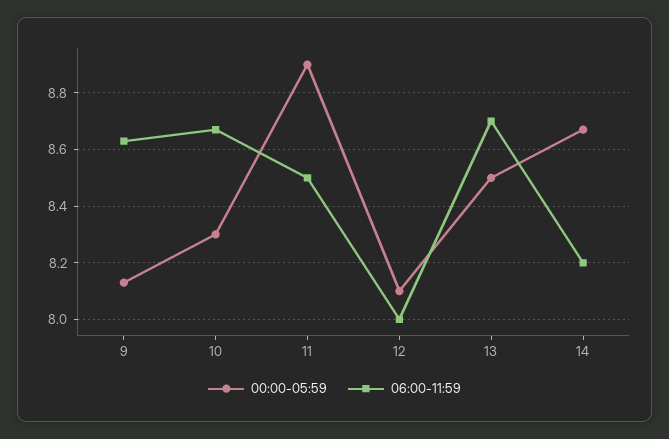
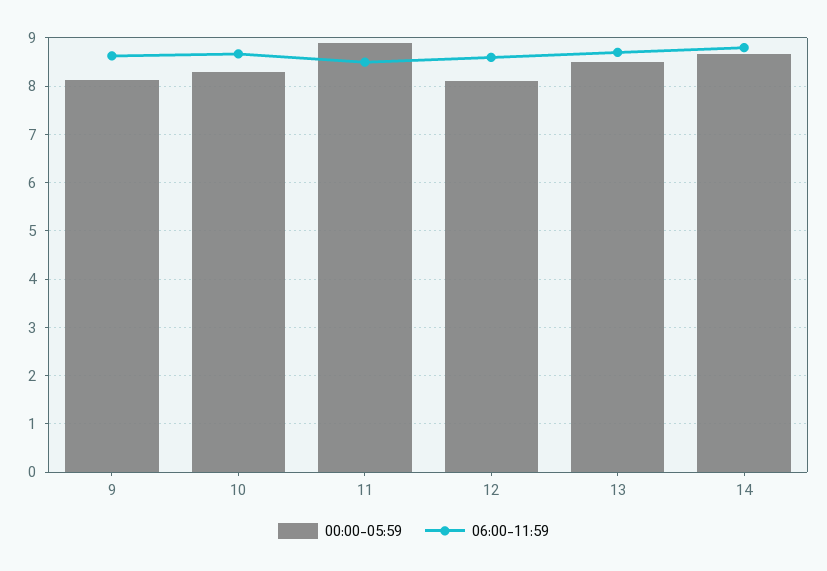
06:00-11:59, 12: 8 -> 8.6
06:00-11:59, 14: 8.2 -> 8.8

